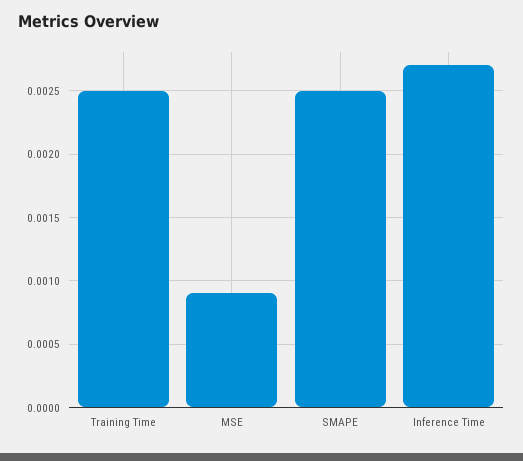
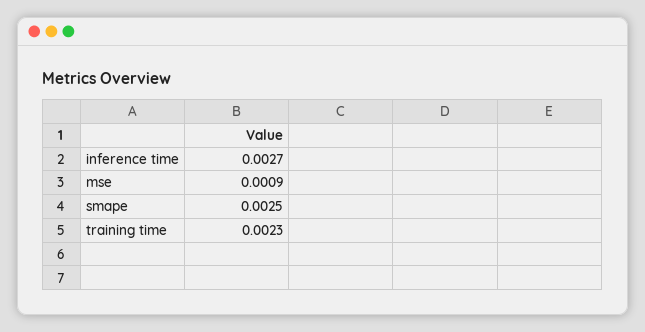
Training Time: 0.0025 -> 0.0023

